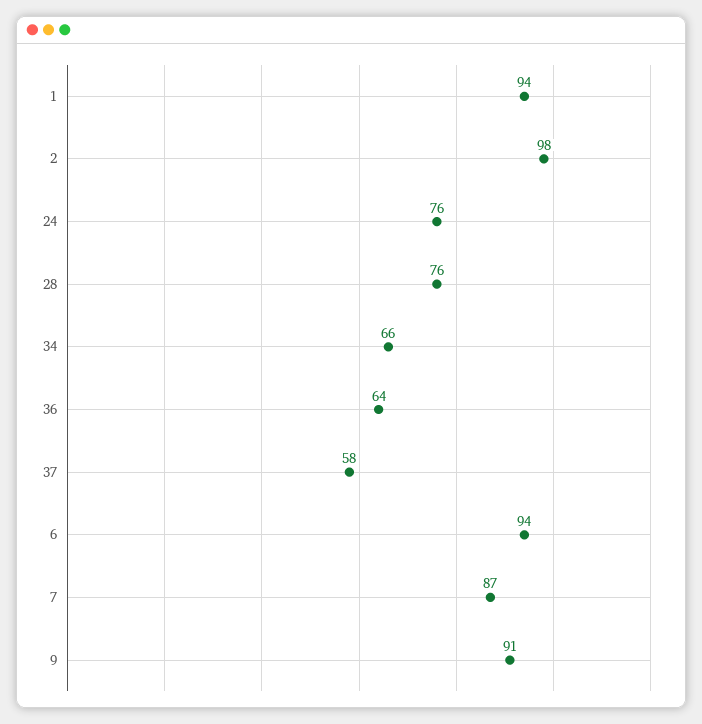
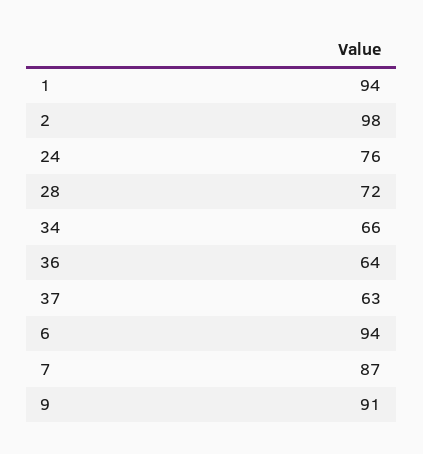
28: 76 -> 72
37: 58 -> 63

